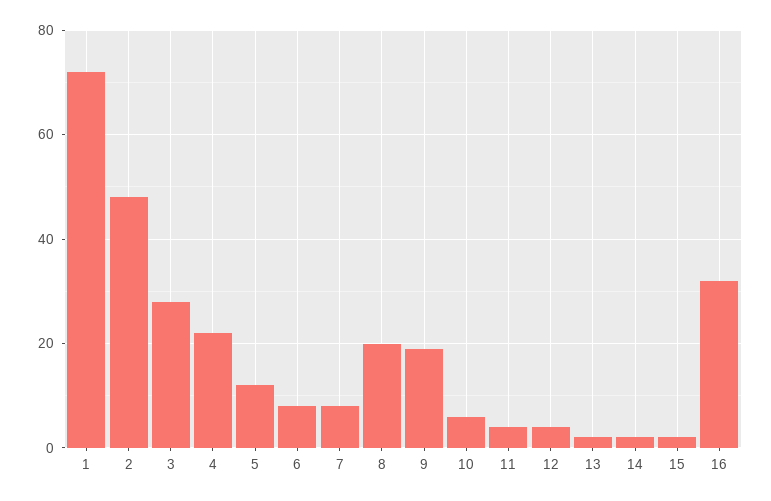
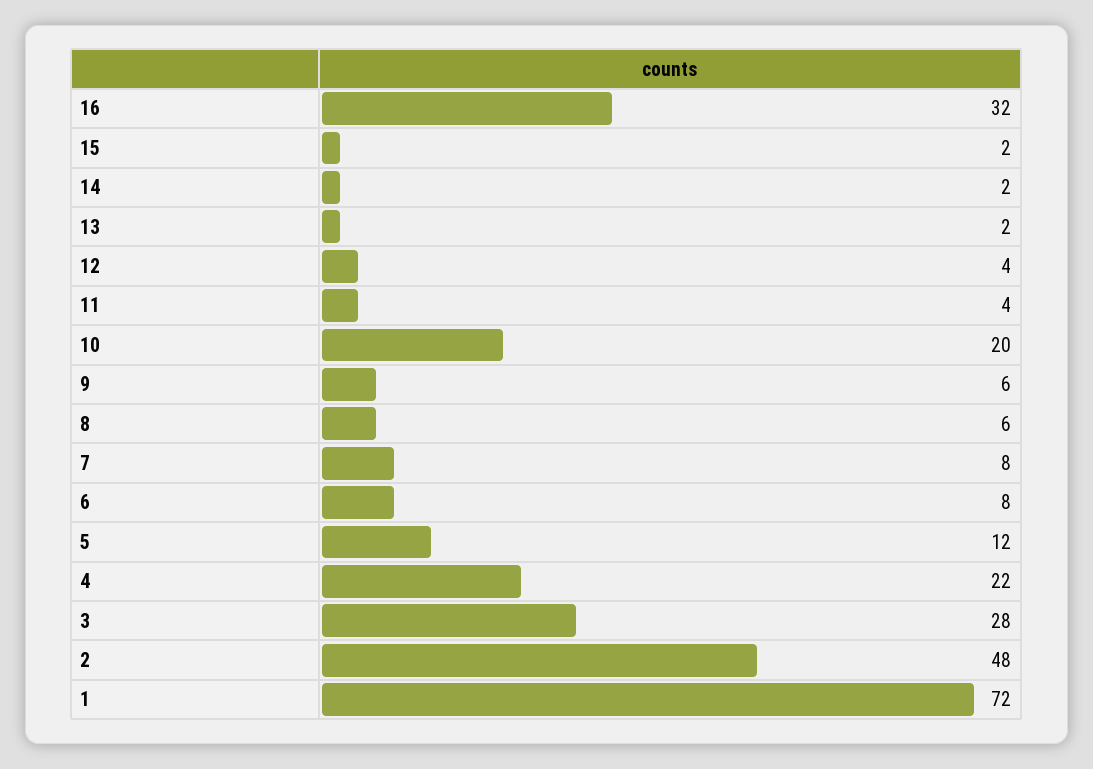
8: 20 -> 6
9: 20 -> 6
10: 5 -> 20

